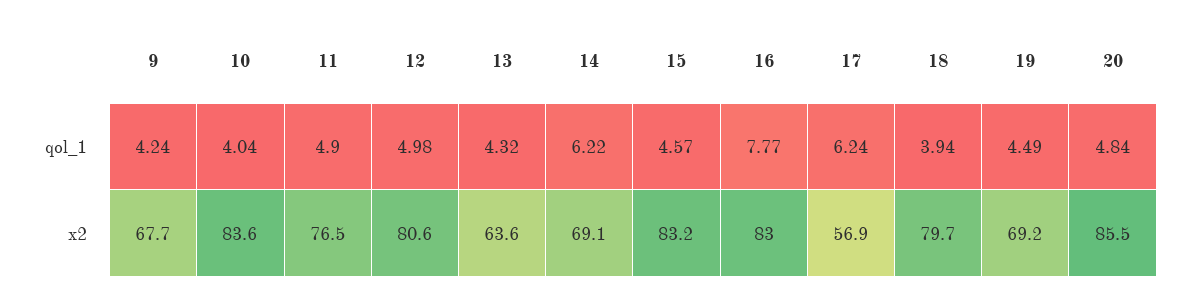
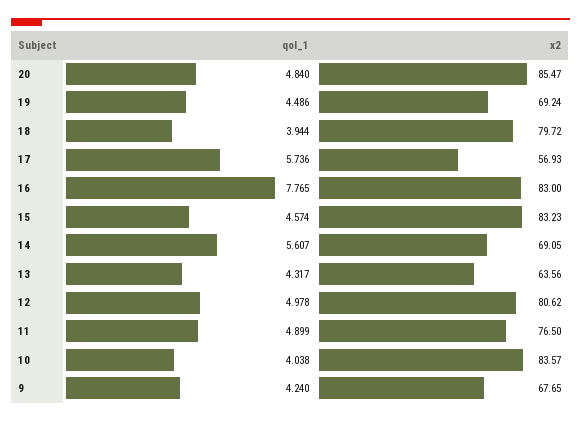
14, qol_1: 6.22 -> 5.607
17, qol_1: 6.24 -> 5.736

